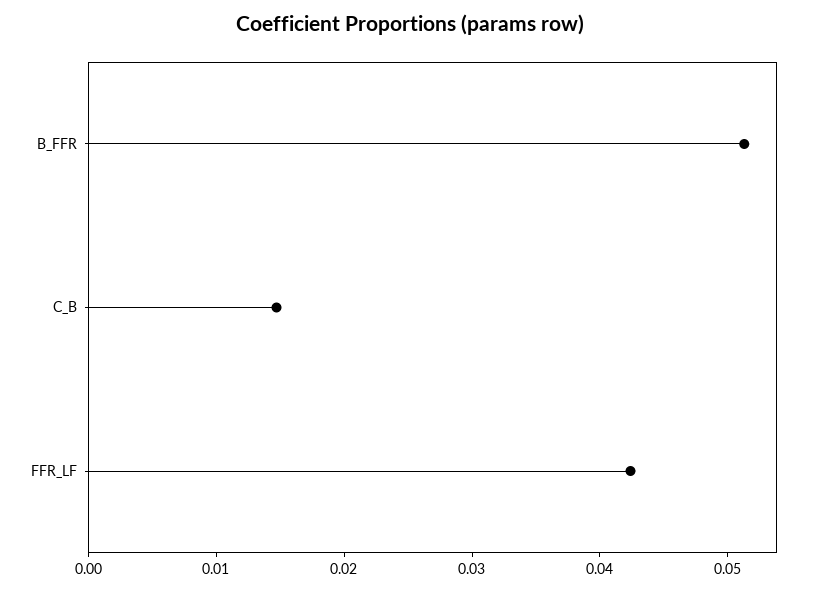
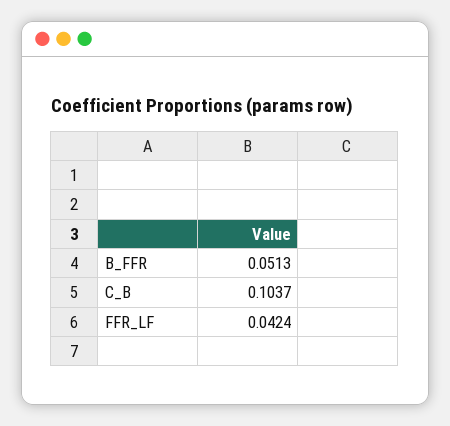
C_B: 0.014 -> 0.1037

